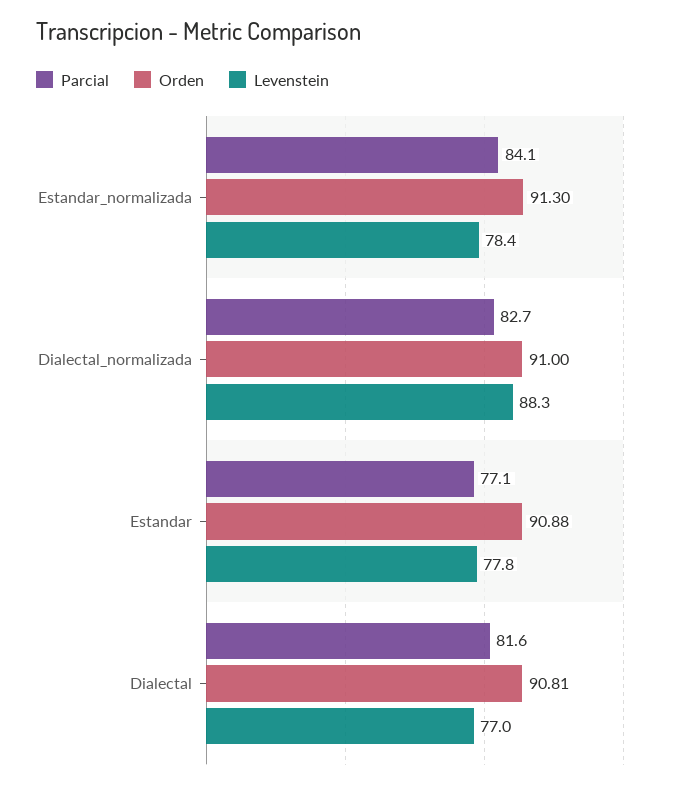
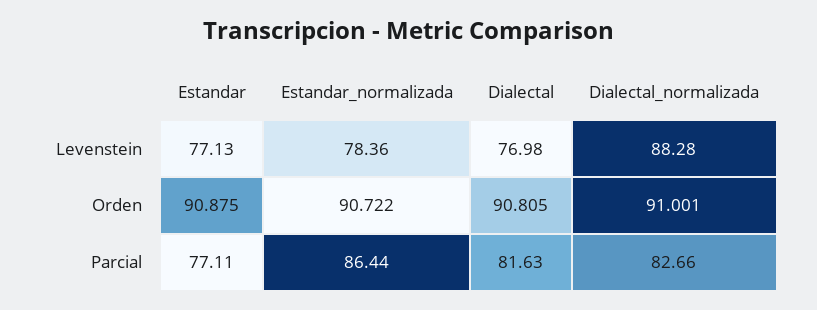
Parcial, Estandar_normalizada: 84.1 -> 86.44
Orden, Estandar_normalizada: 91.3 -> 90.722
Levenstein, Estandar: 77.8 -> 77.13

